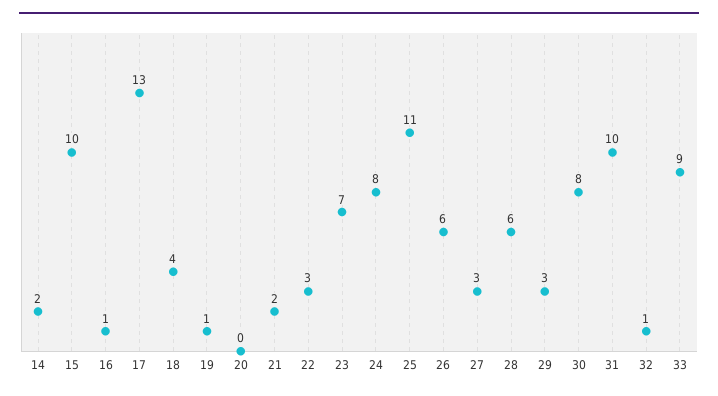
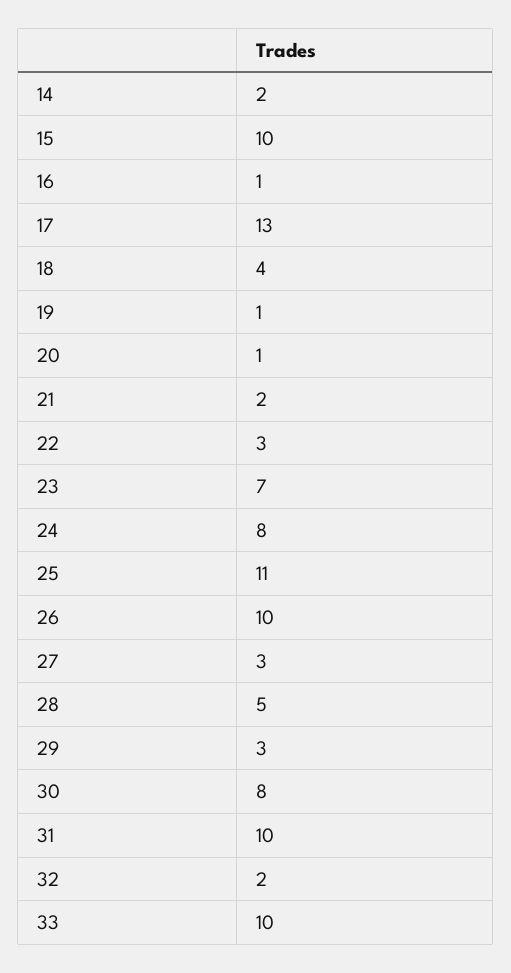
20: 0 -> 1
26: 6 -> 10
28: 6 -> 5
32: 1 -> 2
33: 9 -> 10

